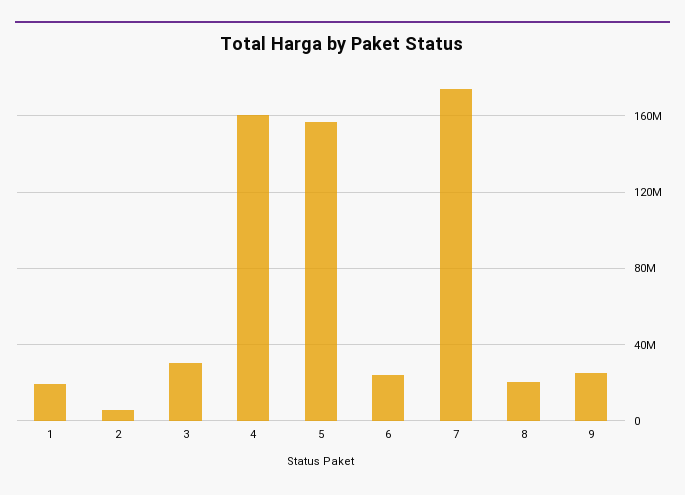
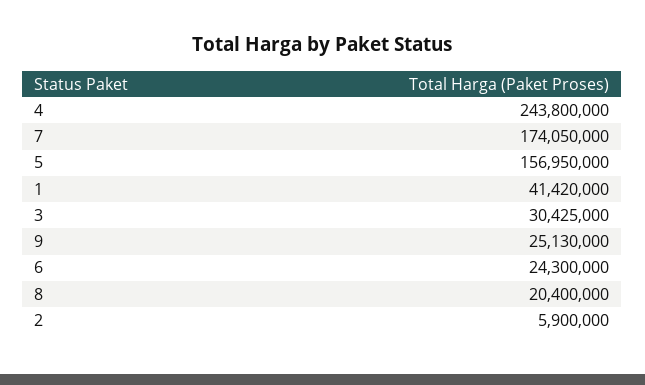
1: 20000000 -> 41420000
4: 160000000 -> 243800000

